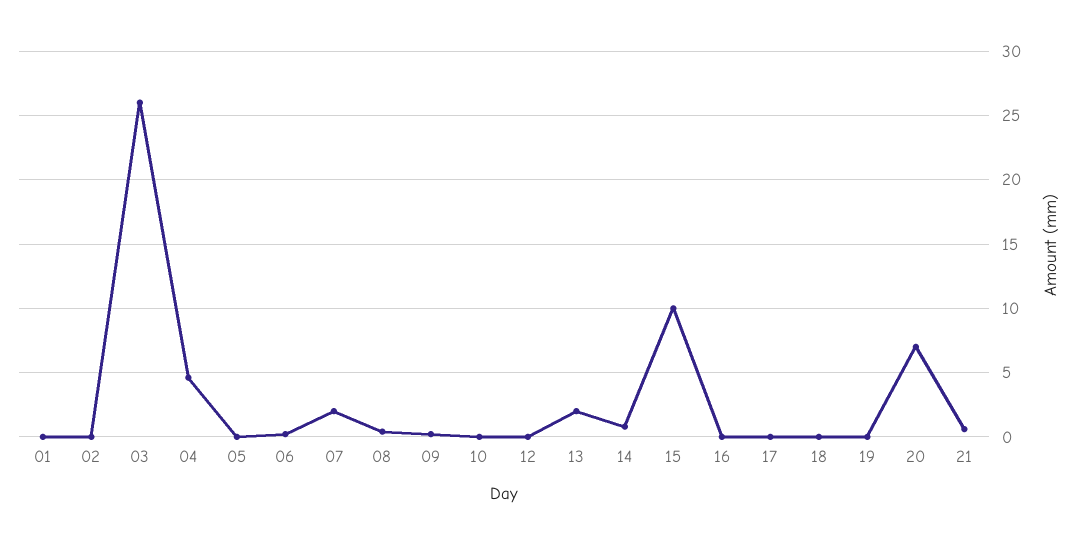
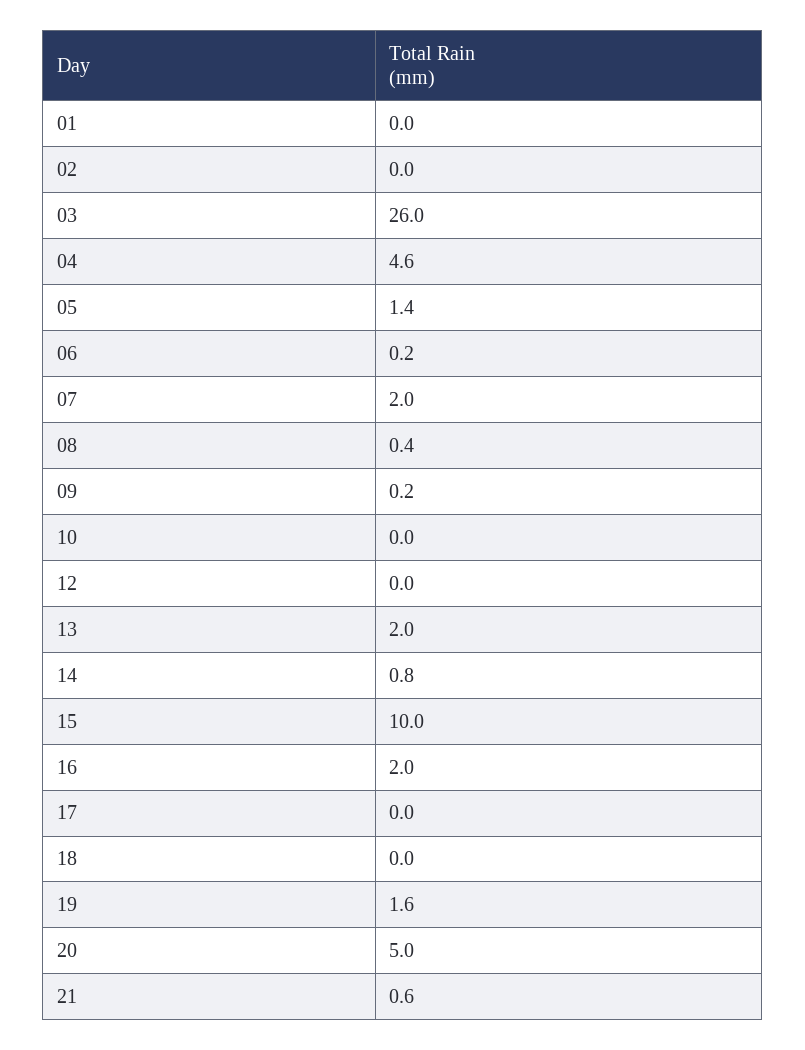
05: 0 -> 1.4
16: 0 -> 2
19: 0 -> 1.6
20: 7 -> 5

